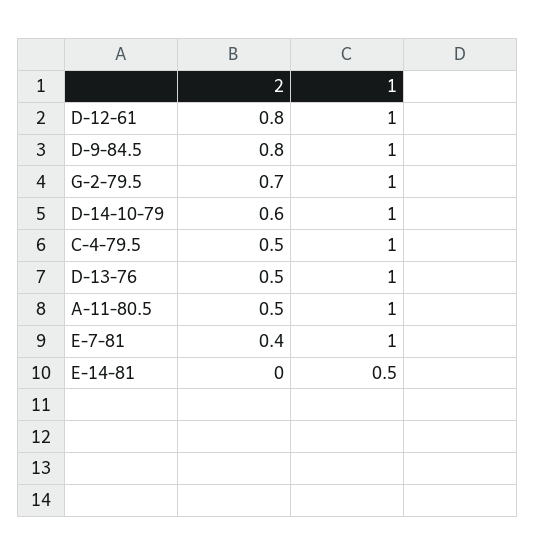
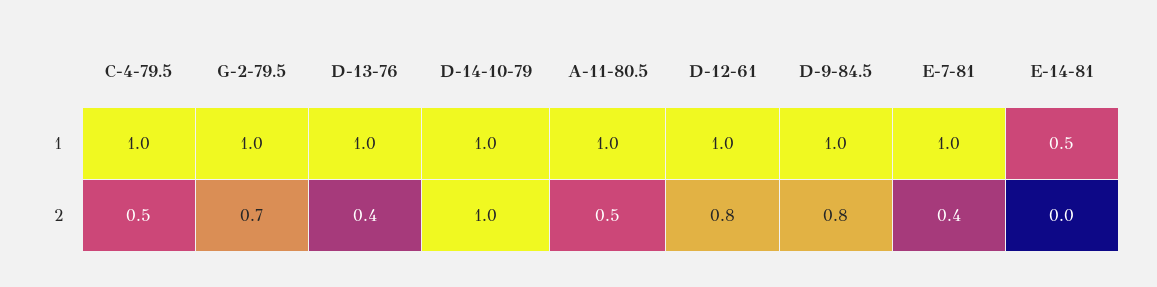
2, D-14-10-79: 0.6 -> 1
2, D-13-76: 0.5 -> 0.4

